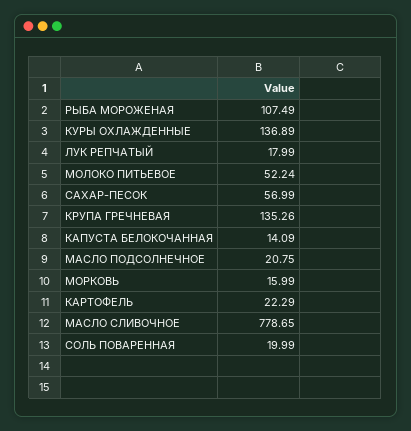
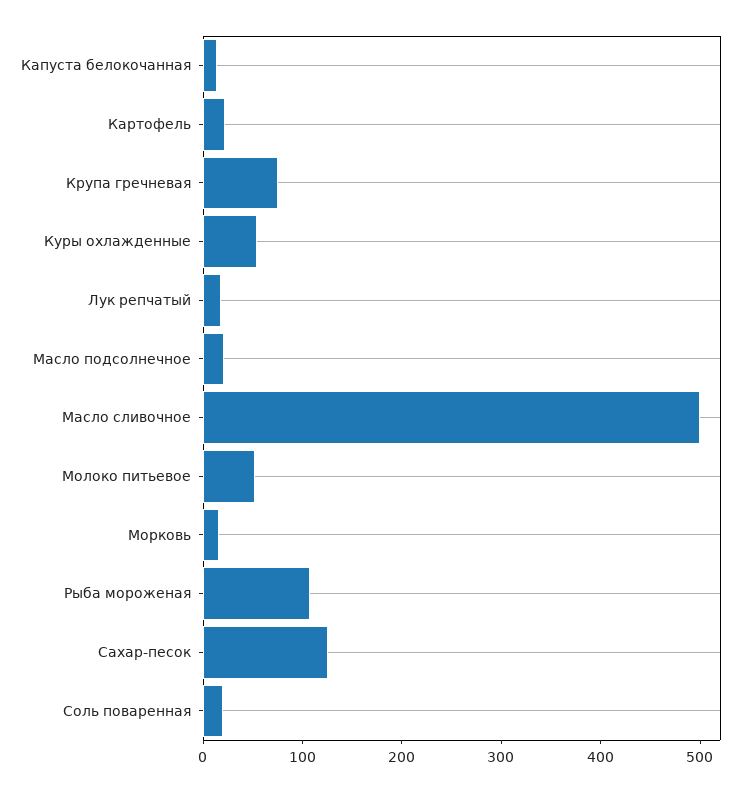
КУРЫ ОХЛАЖДЕННЫЕ: 136.89 -> 60
САХАР-ПЕСОК: 56.99 -> 120
КРУПА ГРЕЧНЕВАЯ: 135.26 -> 80
МАСЛО СЛИВОЧНОЕ: 778.65 -> 500

